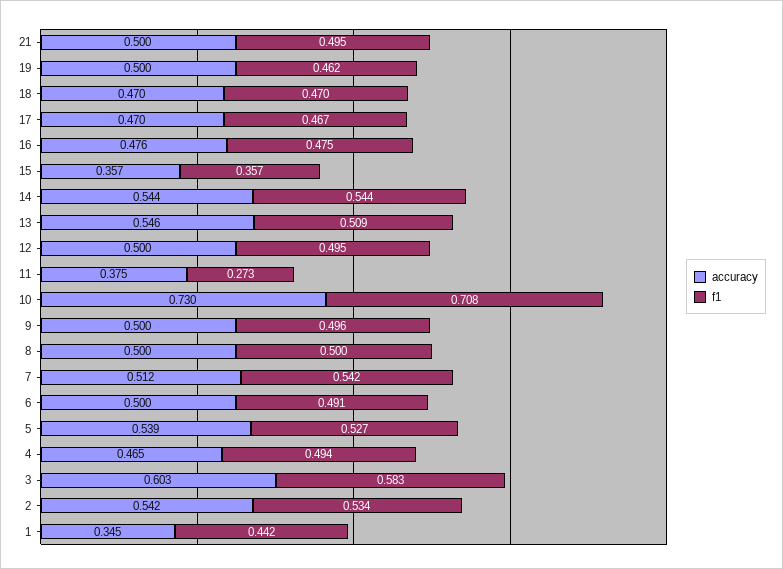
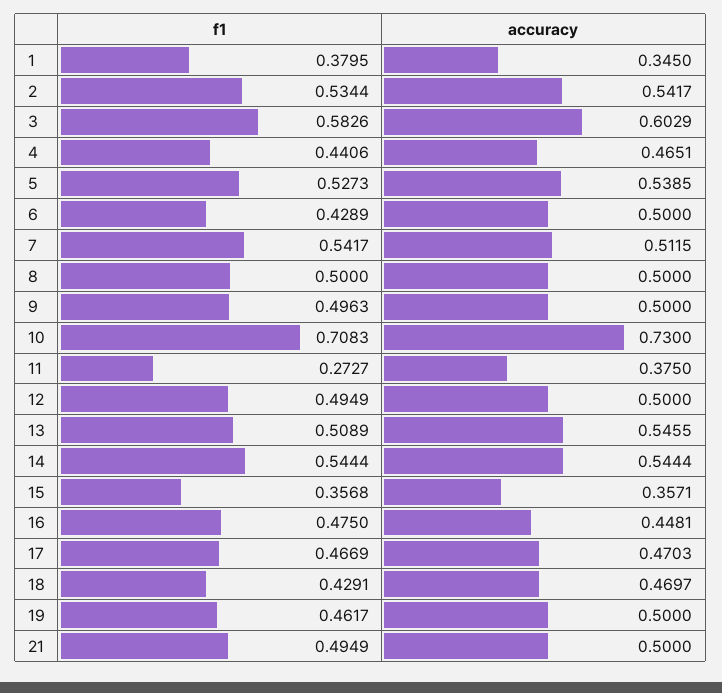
f1, 18: 0.47 -> 0.4291
accuracy, 16: 0.476 -> 0.4481
f1, 6: 0.491 -> 0.4289
f1, 4: 0.494 -> 0.4406
f1, 1: 0.442 -> 0.3795

